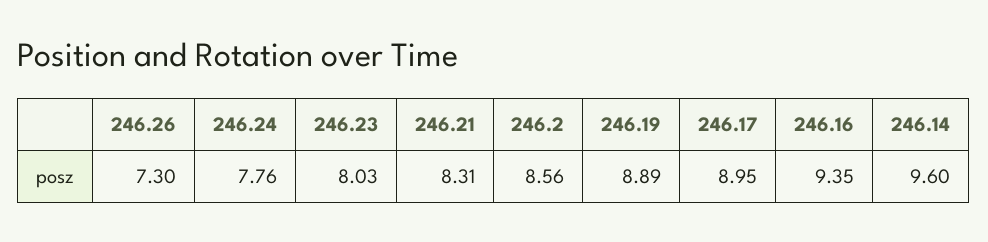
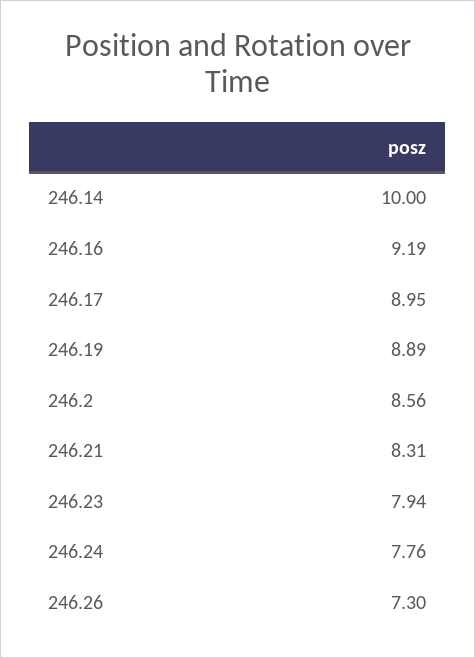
246.23: 8.03 -> 7.94
246.16: 9.35 -> 9.19
246.14: 9.6 -> 10

